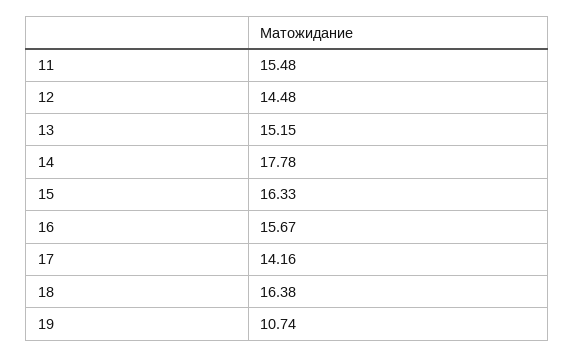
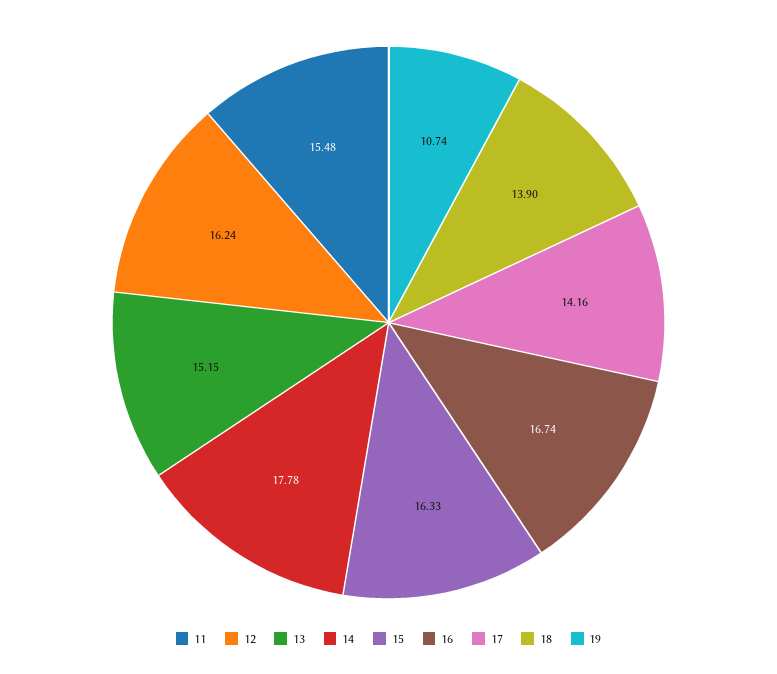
12: 14.48 -> 16.24
16: 15.67 -> 16.74
18: 16.38 -> 13.9

